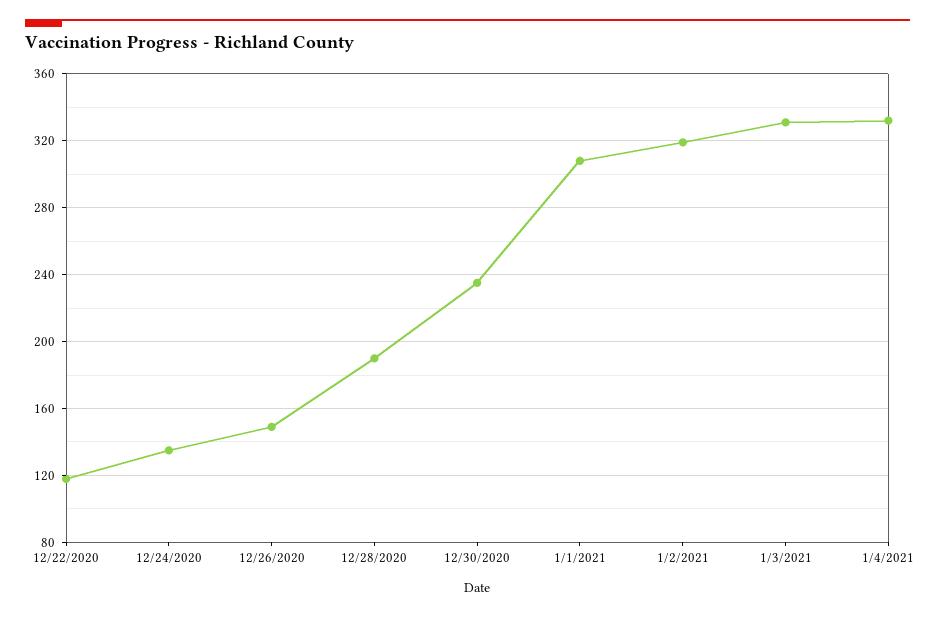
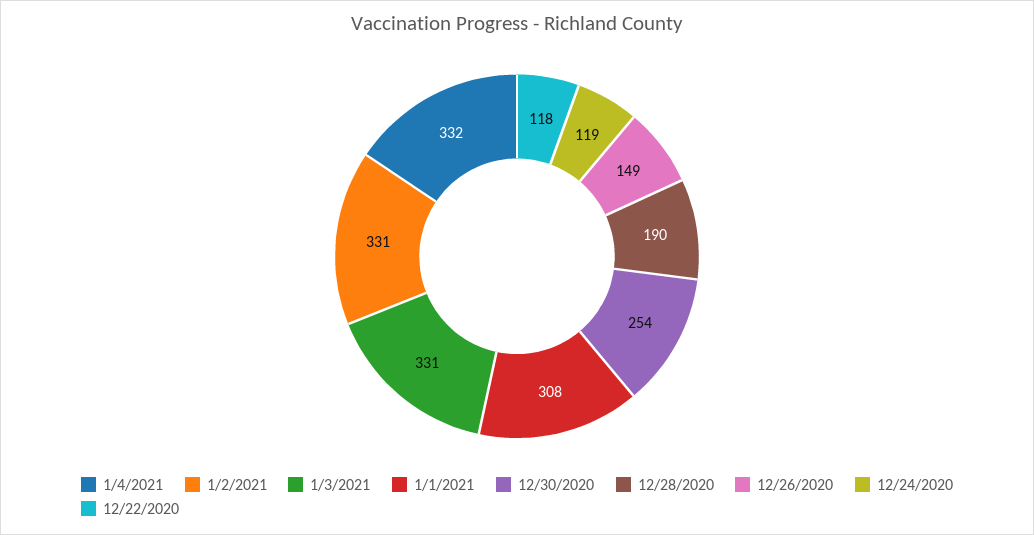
12/24/2020: 135 -> 119
12/30/2020: 235 -> 254
1/2/2021: 320 -> 331

